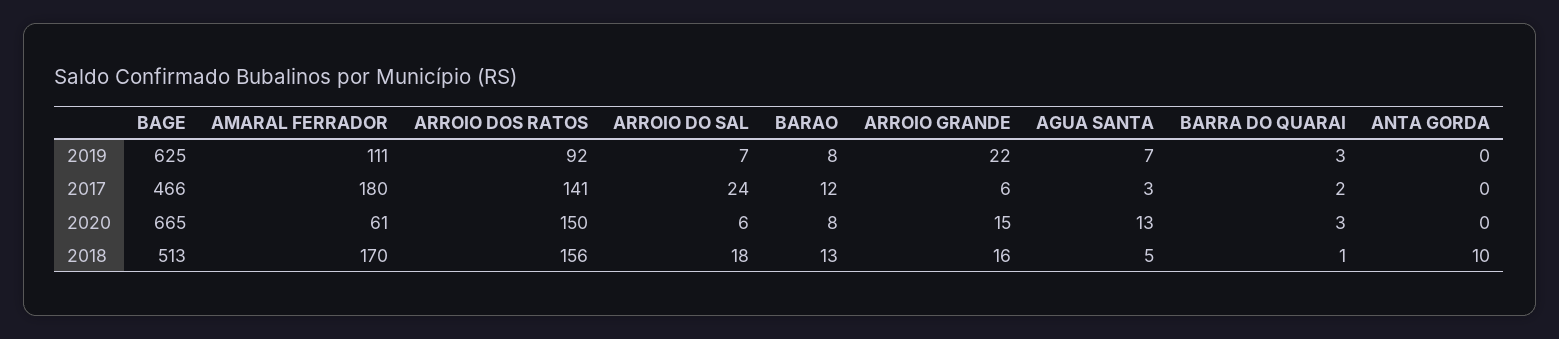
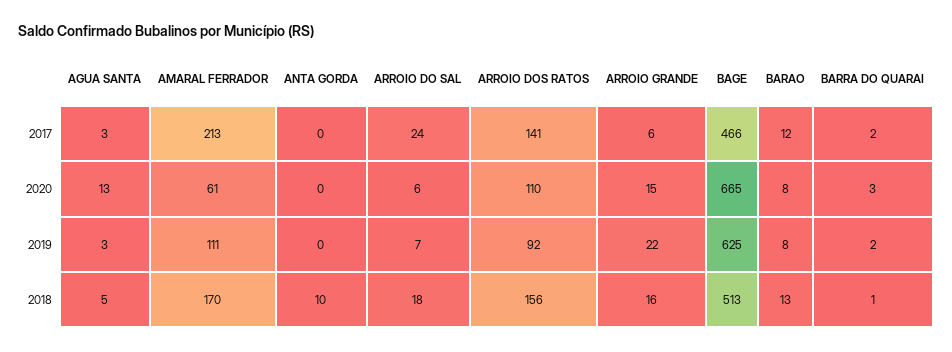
AGUA SANTA, 2019: 7 -> 3
BARRA DO QUARAI, 2019: 3 -> 2
AMARAL FERRADOR, 2017: 180 -> 213
ARROIO DOS RATOS, 2020: 150 -> 110

